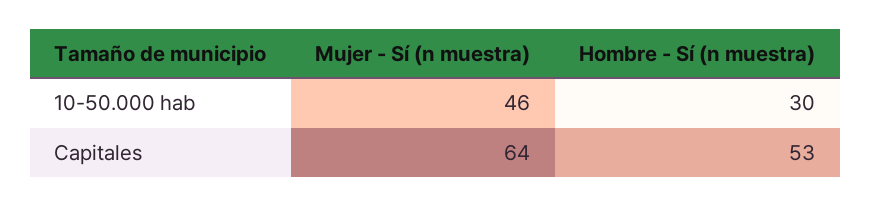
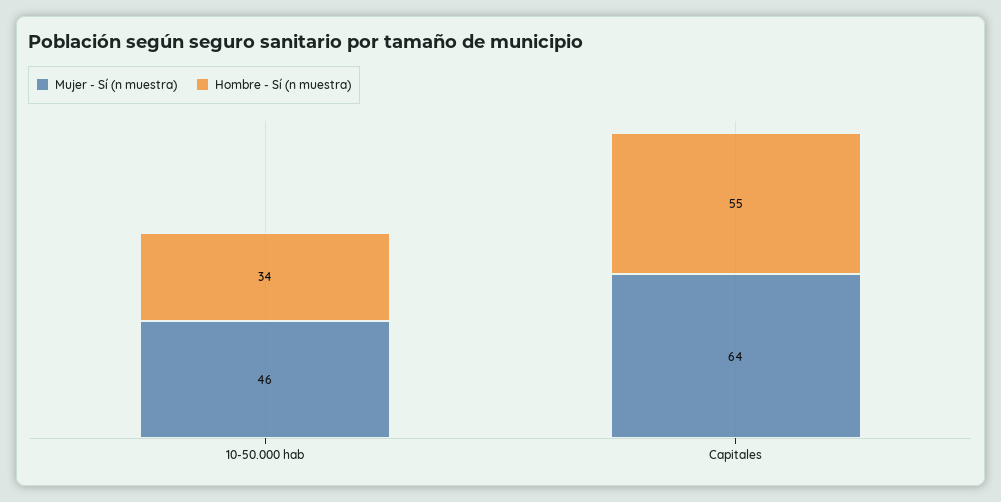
Hombre - Sí (n muestra), 10-50.000 hab: 30 -> 34
Hombre - Sí (n muestra), Capitales: 53 -> 55

